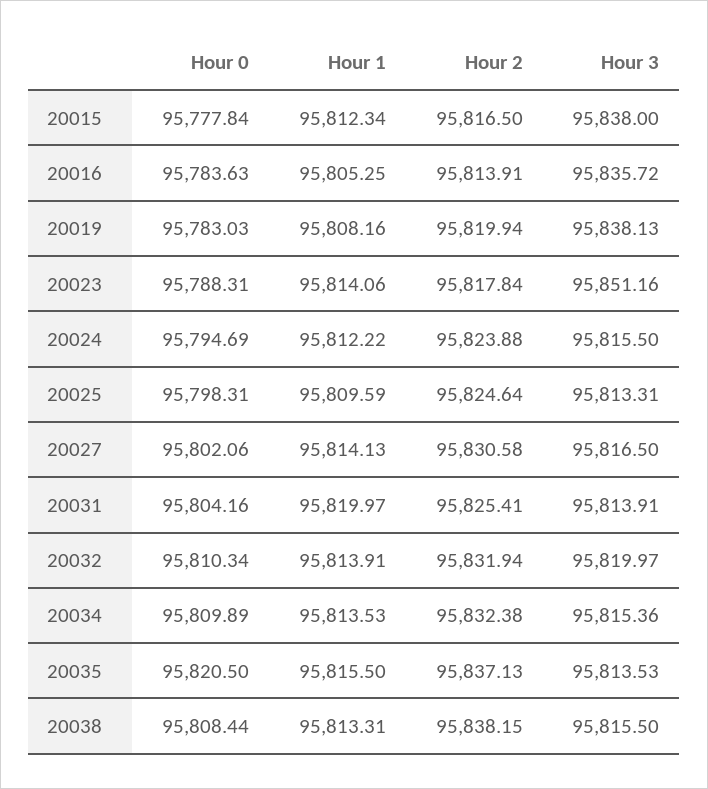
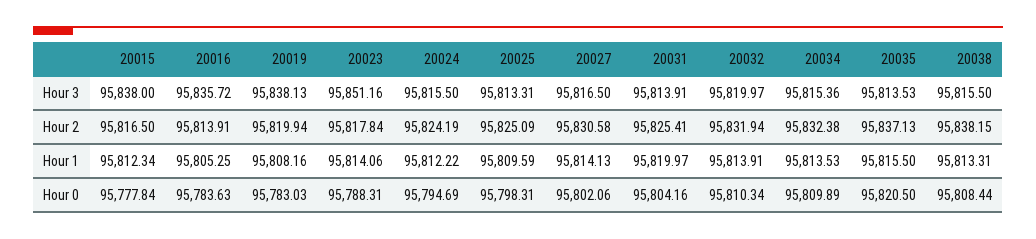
Hour 2, 20024: 95823.88 -> 95824.19
Hour 2, 20025: 95824.64 -> 95825.09

